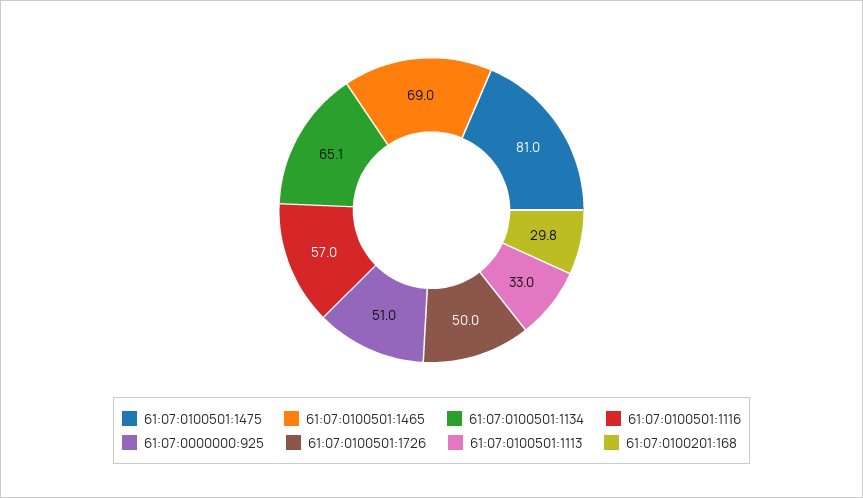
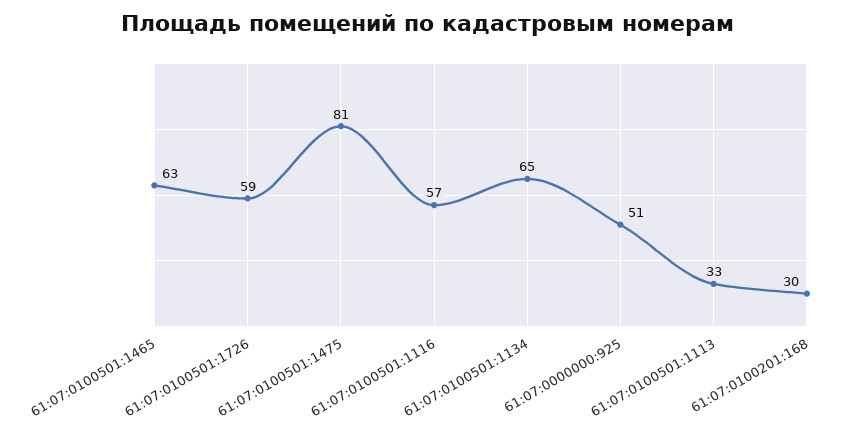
61:07:0100501:1465: 69 -> 63
61:07:0100501:1726: 50 -> 59

